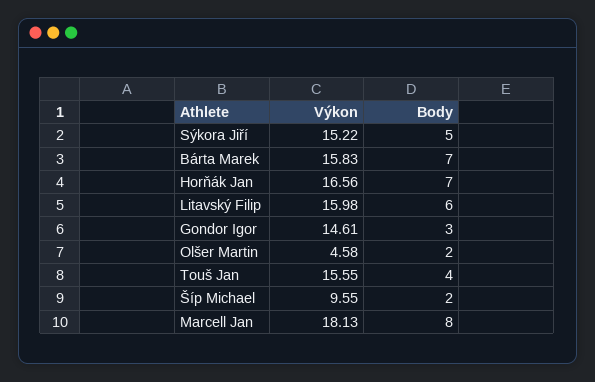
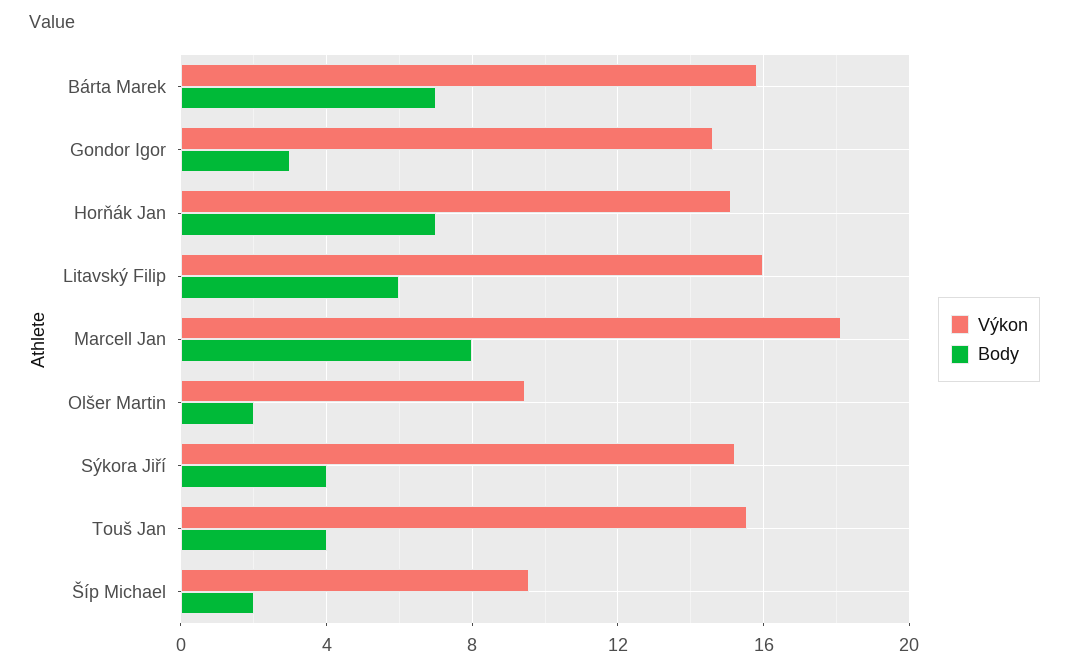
Body, Sýkora Jiří: 5 -> 4
Výkon, Horňák Jan: 16.56 -> 15
Výkon, Olšer Martin: 4.58 -> 9.5

